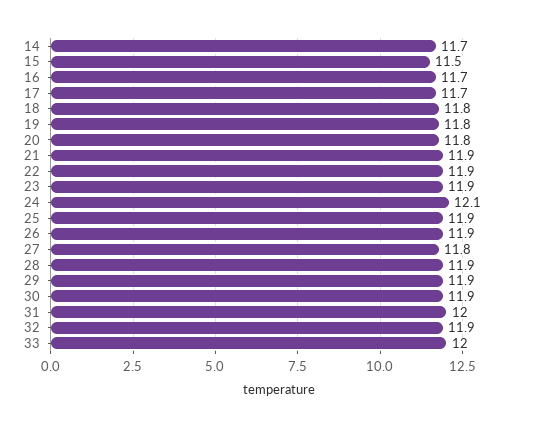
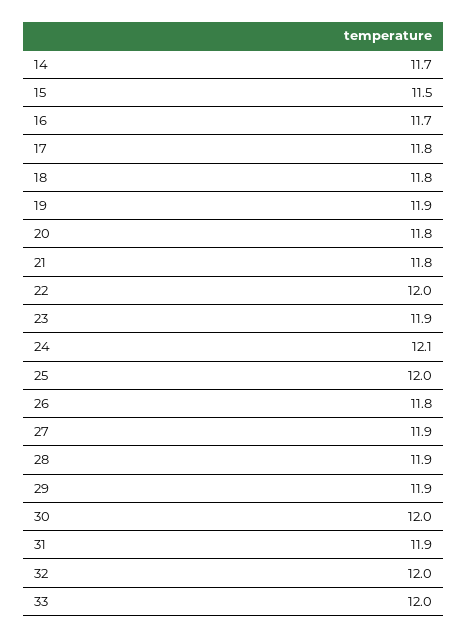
17: 11.7 -> 11.8
19: 11.8 -> 11.9
21: 11.9 -> 11.8
22: 11.9 -> 12
25: 11.9 -> 12
26: 11.9 -> 11.8
27: 11.8 -> 11.9
30: 11.9 -> 12
31: 12 -> 11.9
32: 11.9 -> 12

